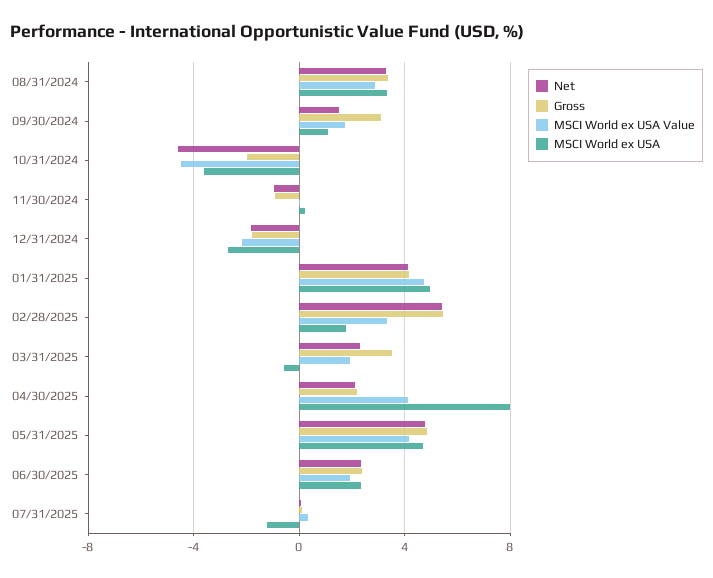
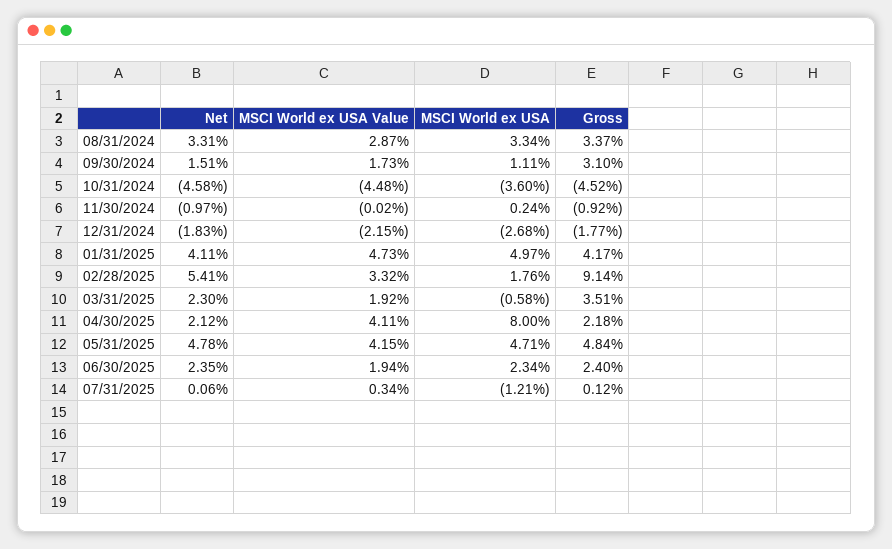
Gross, 10/31/2024: -2 -> -4.52
Gross, 02/28/2025: 5.5 -> 9.14

